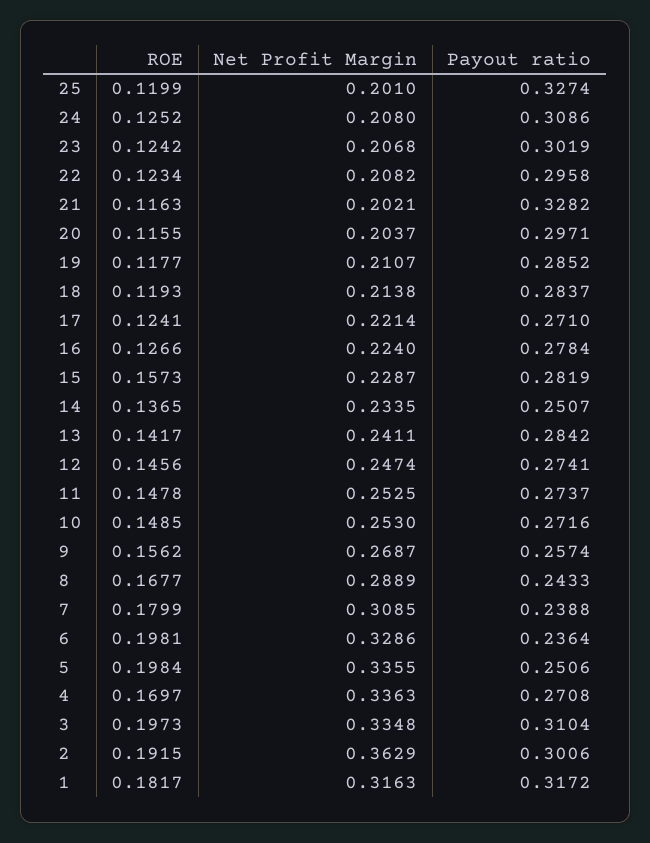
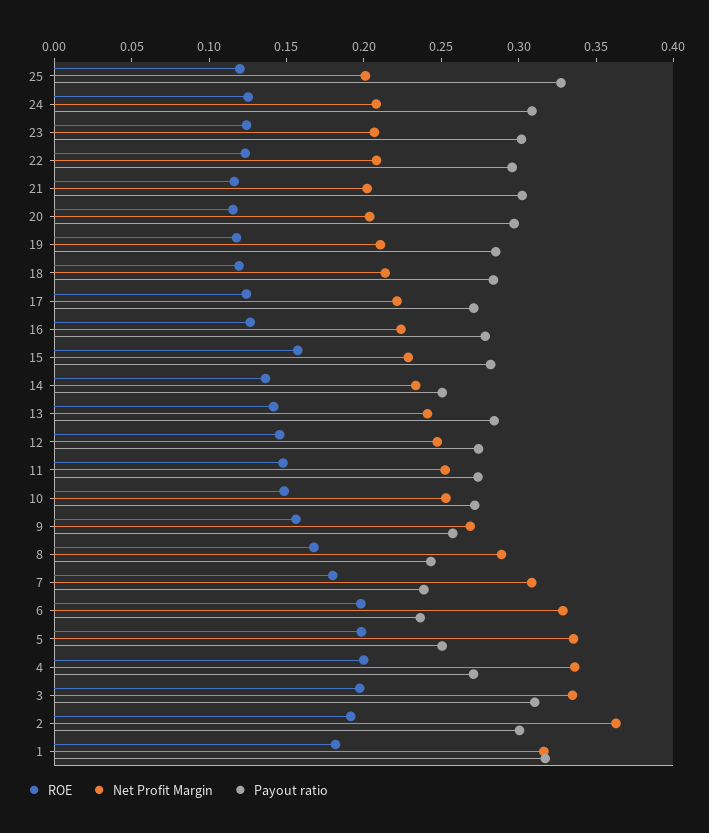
Payout ratio, 21: 0.3282 -> 0.3
ROE, 4: 0.1697 -> 0.2

